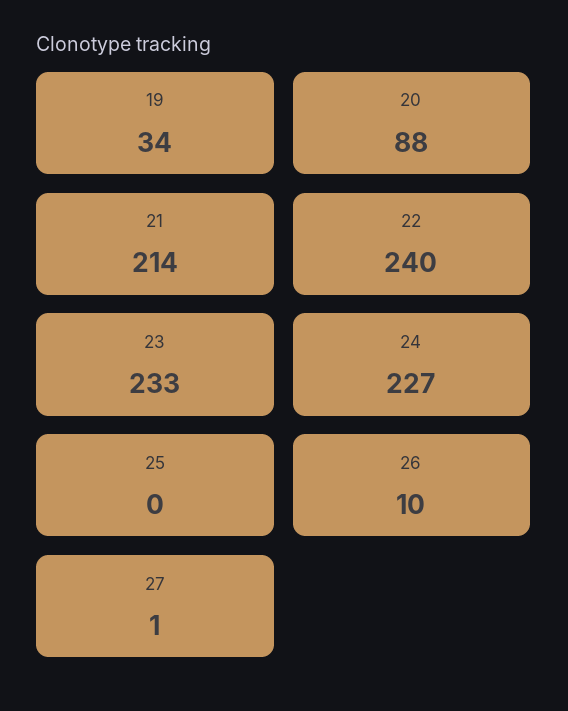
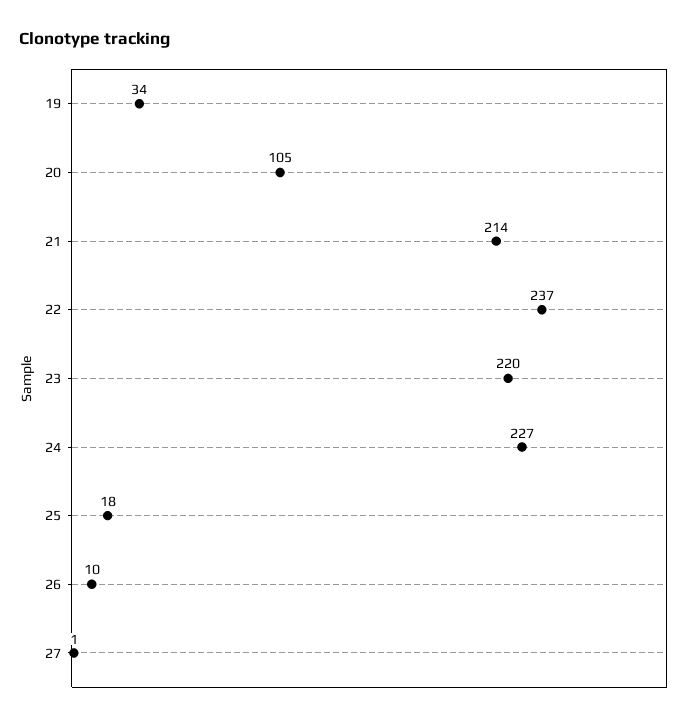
20: 88 -> 105
22: 240 -> 237
23: 233 -> 220
25: 0 -> 18

